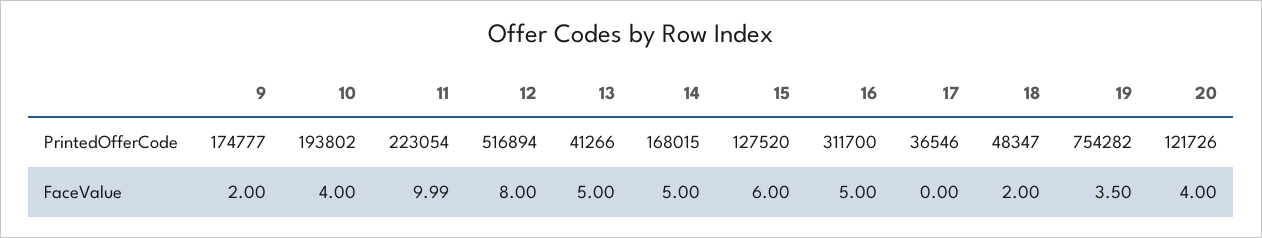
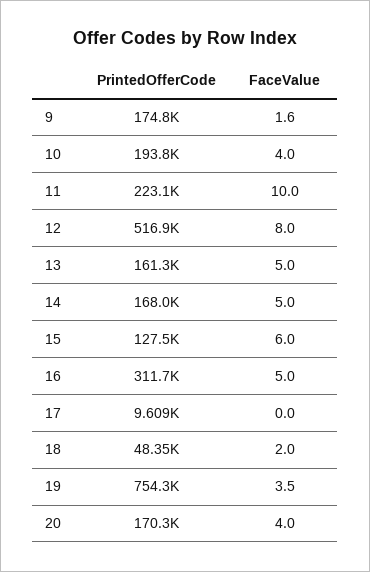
13, PrintedOfferCode: 41266 -> 161300
17, PrintedOfferCode: 36546 -> 9609
20, PrintedOfferCode: 121726 -> 170300
9, FaceValue: 2 -> 1.6

